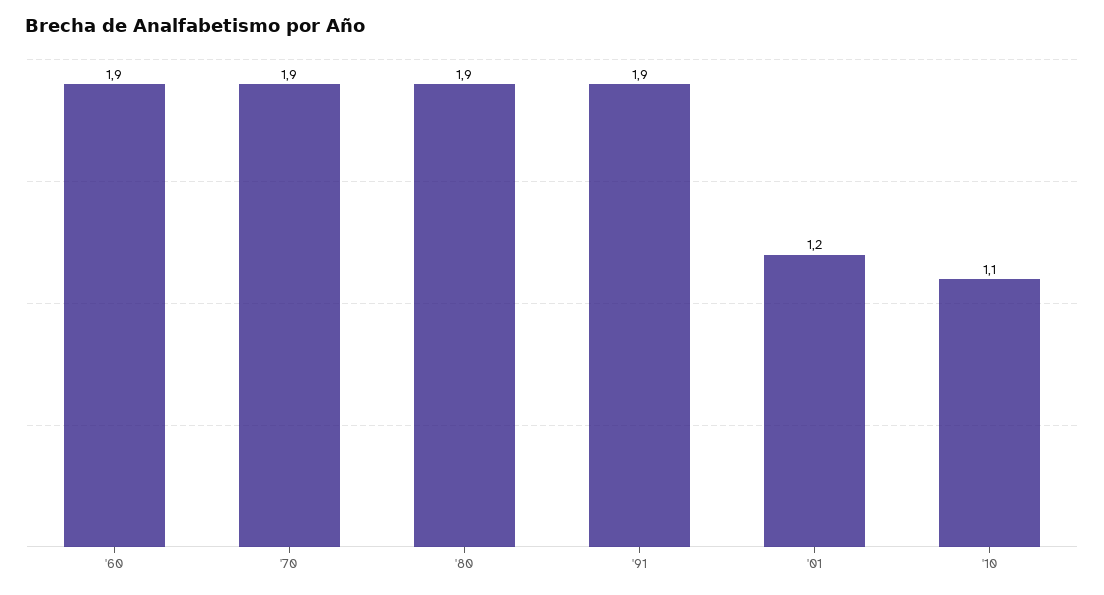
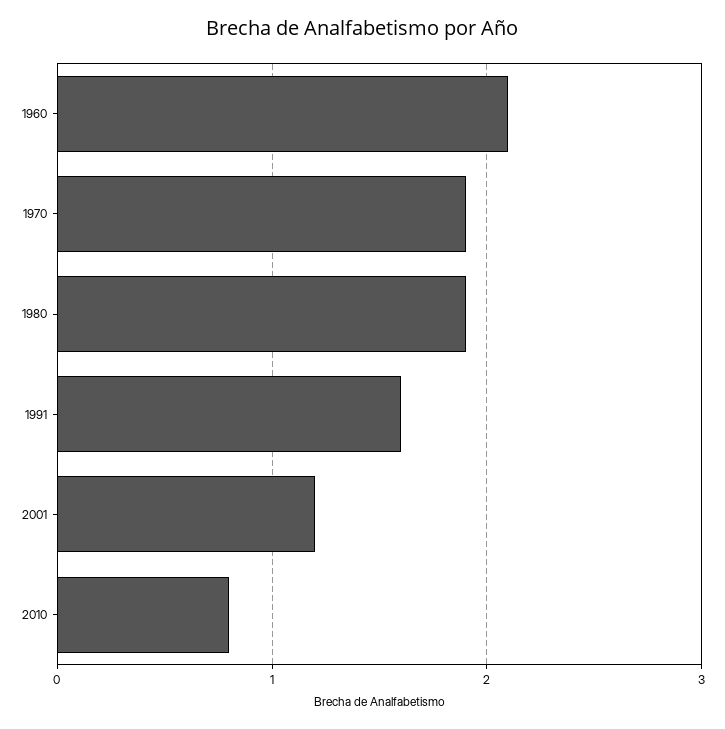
'60: 1.9 -> 2.1
'91: 1.9 -> 1.6
'10: 1.1 -> 0.8

